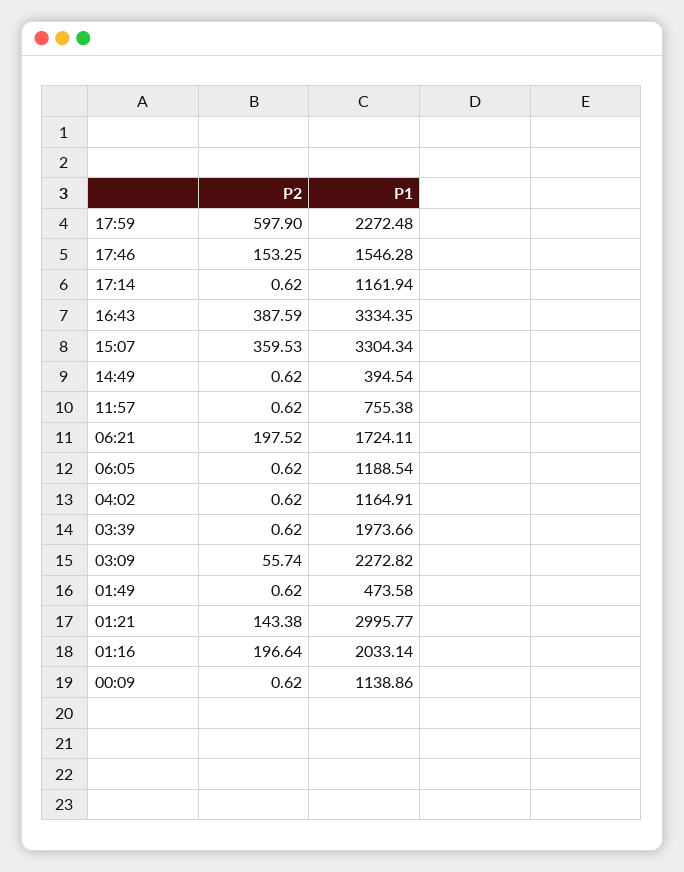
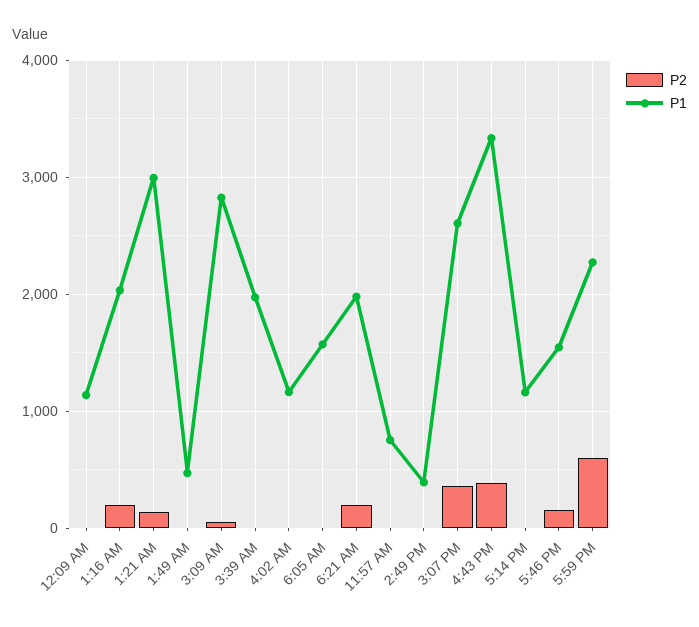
P1, 15:07: 3304.34 -> 2600
P1, 06:21: 1724.11 -> 2000
P1, 06:05: 1188.54 -> 1600
P1, 03:09: 2272.82 -> 2800

